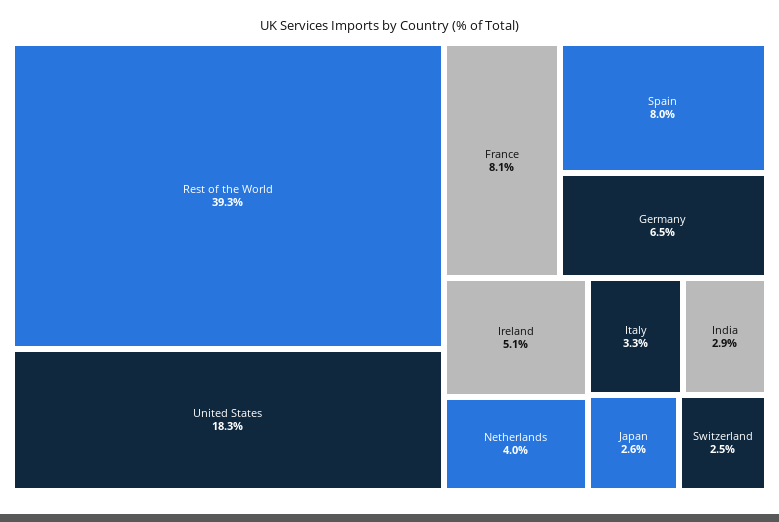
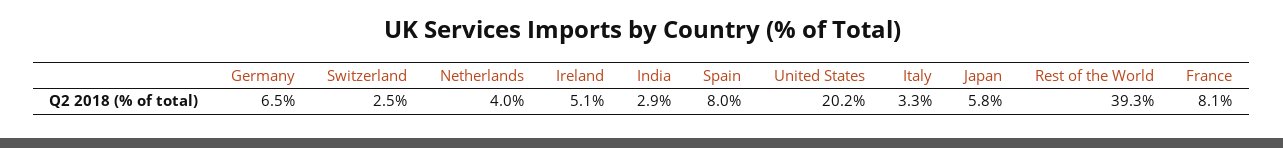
United States: 18.3 -> 20.2
Japan: 2.6 -> 5.8

